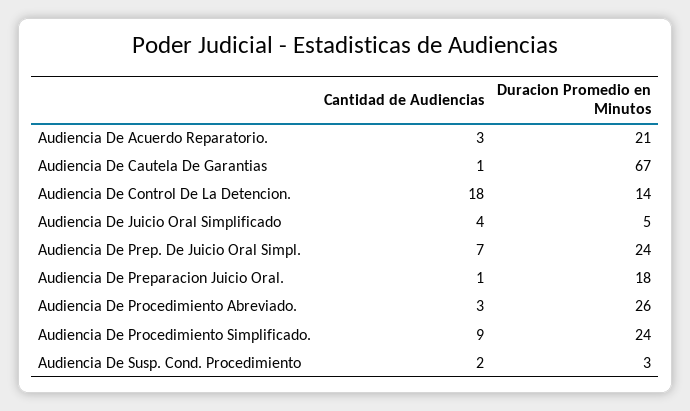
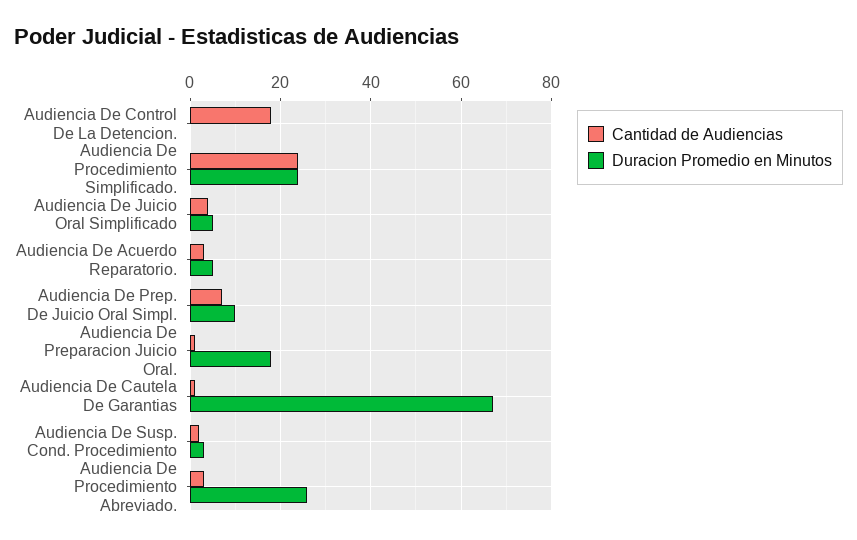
Duracion Promedio en Minutos, Audiencia De Acuerdo Reparatorio.: 21 -> 5
Duracion Promedio en Minutos, Audiencia De Control De La Detencion.: 14 -> 0
Duracion Promedio en Minutos, Audiencia De Prep. De Juicio Oral Simpl.: 24 -> 10
Cantidad de Audiencias, Audiencia De Procedimiento Simplificado.: 9 -> 25

